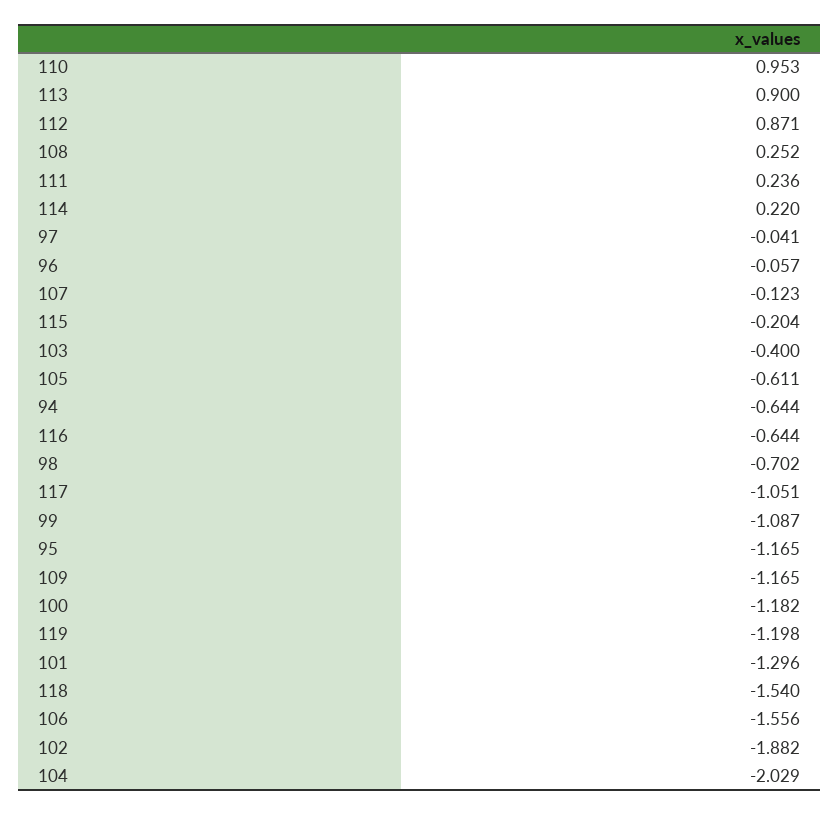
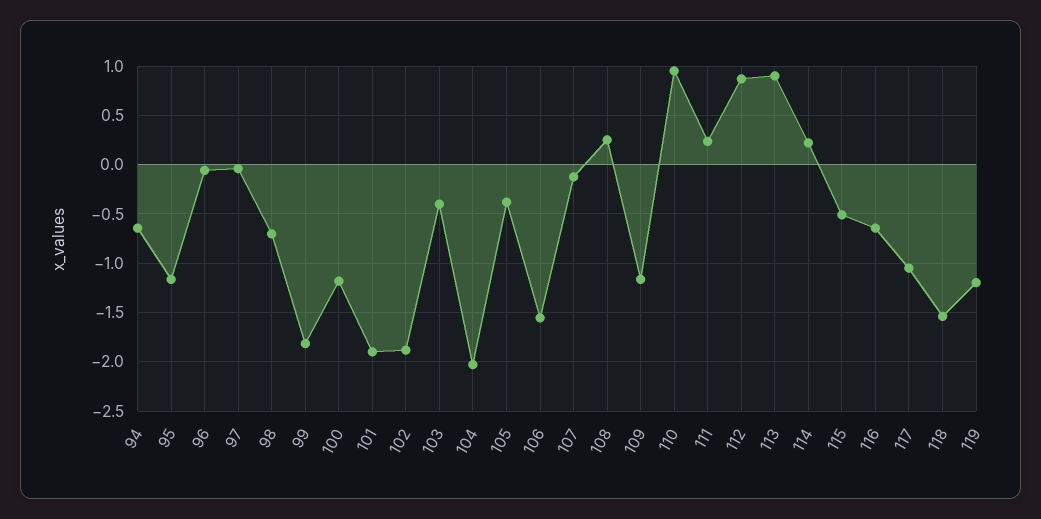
115: -0.204 -> -0.5
105: -0.611 -> -0.4
99: -1.087 -> -1.8
101: -1.296 -> -1.9

